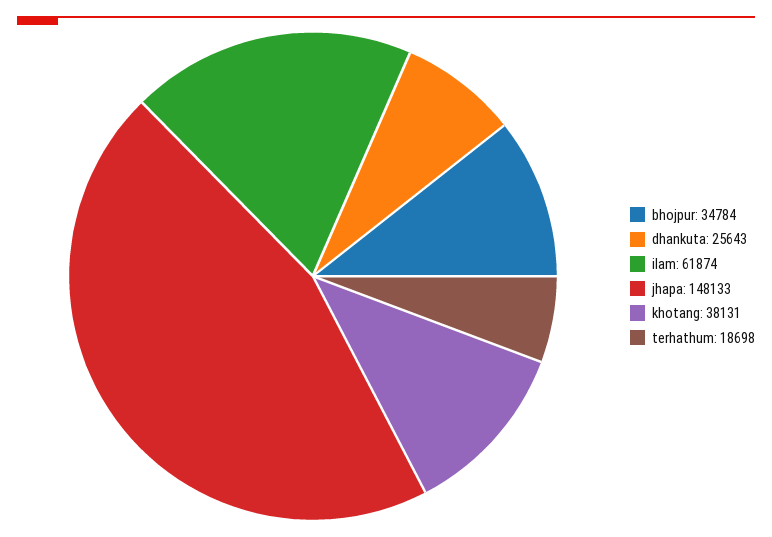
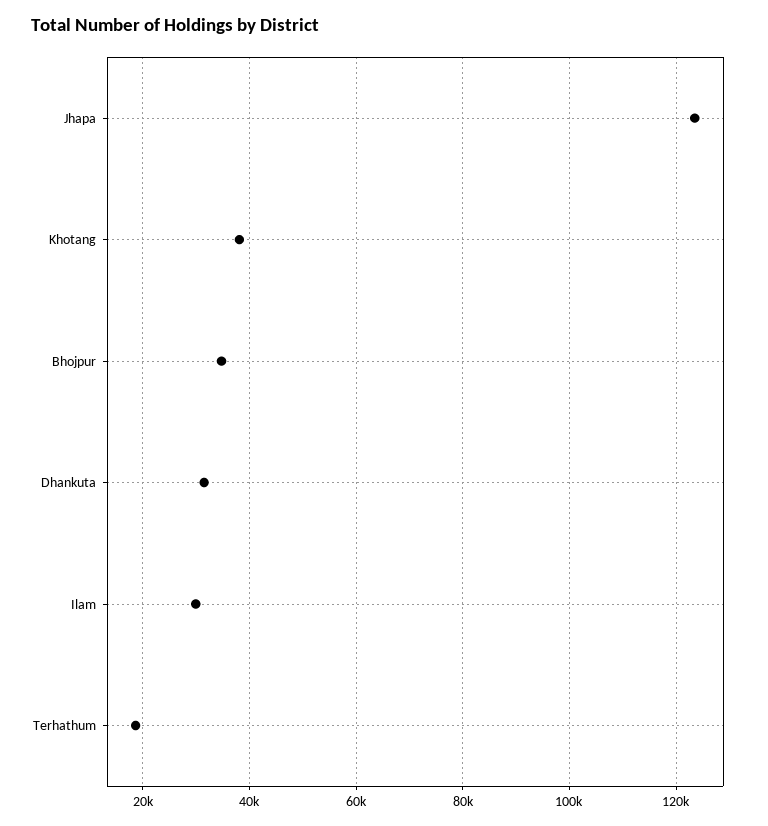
dhankuta: 25643 -> 32000
ilam: 61874 -> 30000
jhapa: 148133 -> 124000

